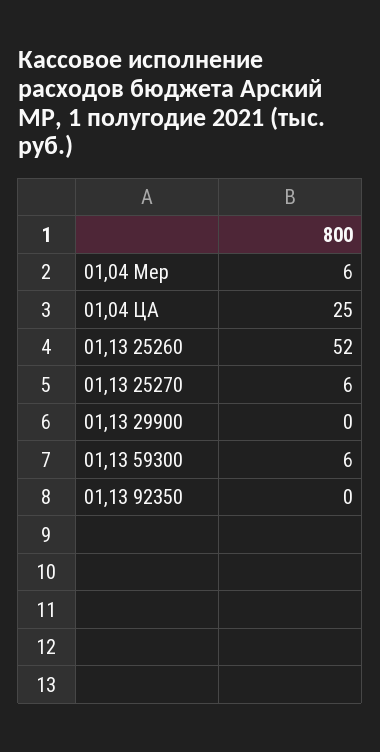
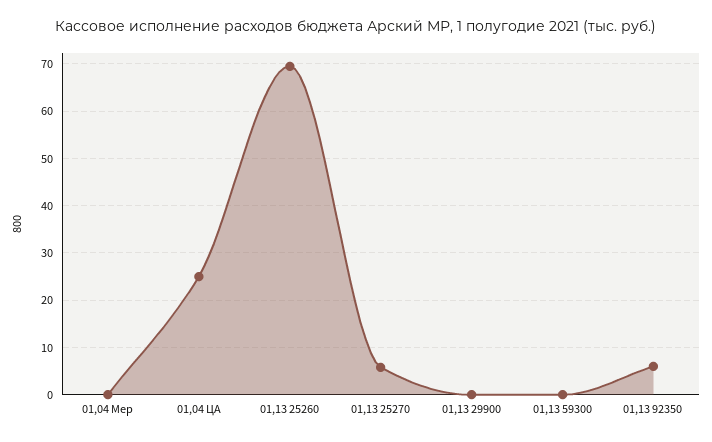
01,04 Мер: 6 -> 0
01,13 25260: 52 -> 70
01,13 59300: 6 -> 0
01,13 92350: 0 -> 6

